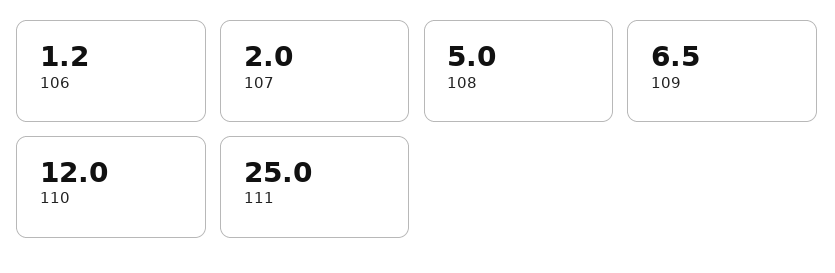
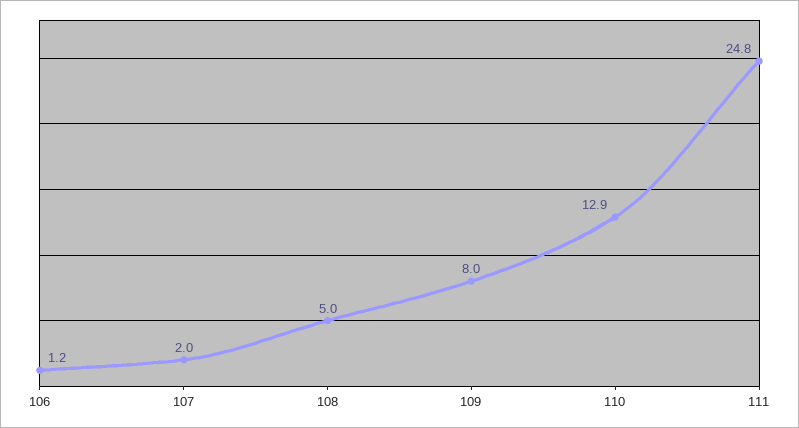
109: 6.5 -> 8
110: 12 -> 12.9
111: 25 -> 24.8

